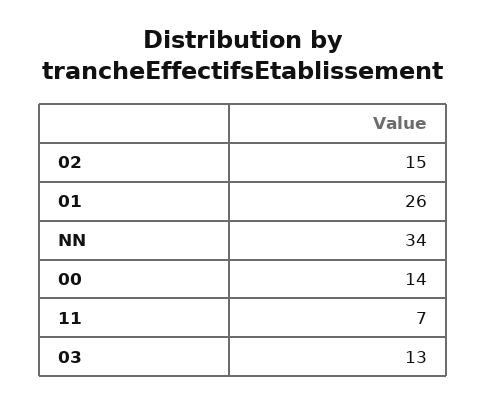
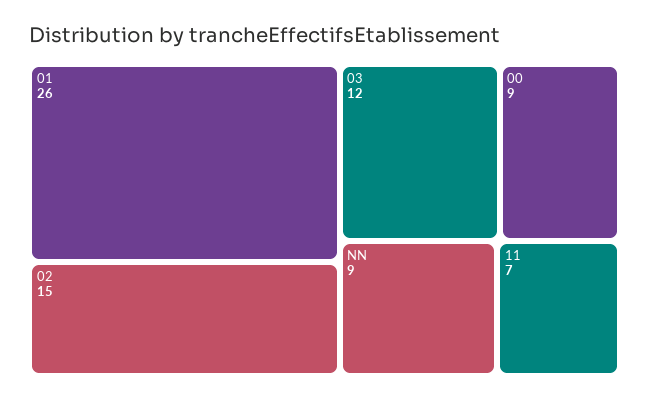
NN: 34 -> 9
00: 14 -> 9
03: 13 -> 12

